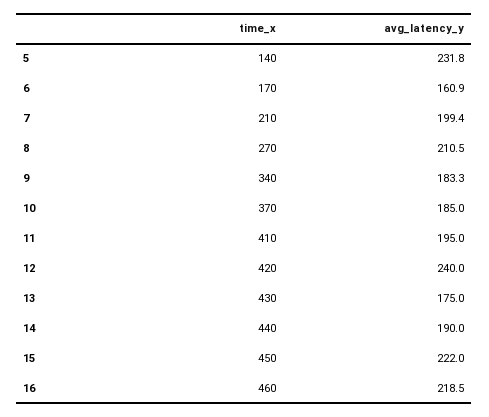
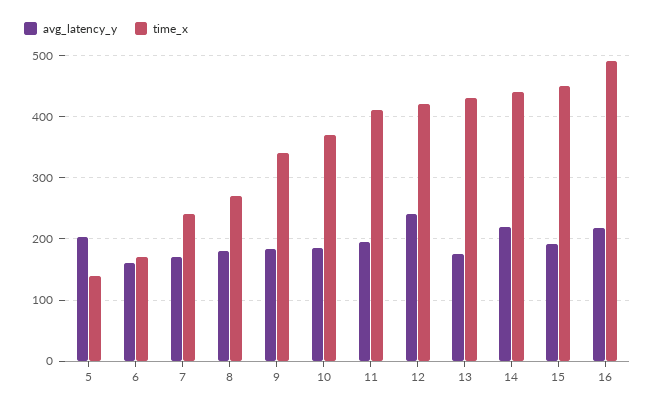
avg_latency_y, 5: 231.8 -> 200
time_x, 7: 210 -> 240
avg_latency_y, 7: 199.4 -> 170
avg_latency_y, 8: 210.5 -> 180
avg_latency_y, 14: 190 -> 220
avg_latency_y, 15: 222 -> 190
time_x, 16: 460 -> 490

